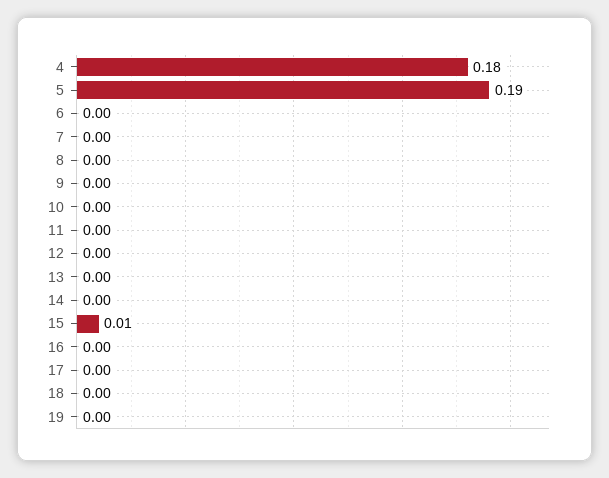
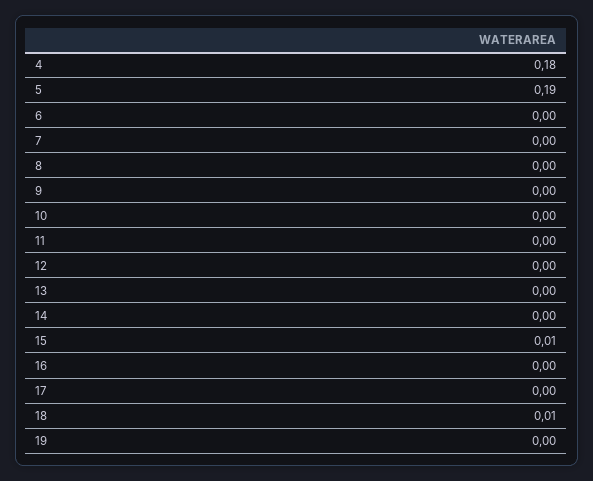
18: 0 -> 0.01

